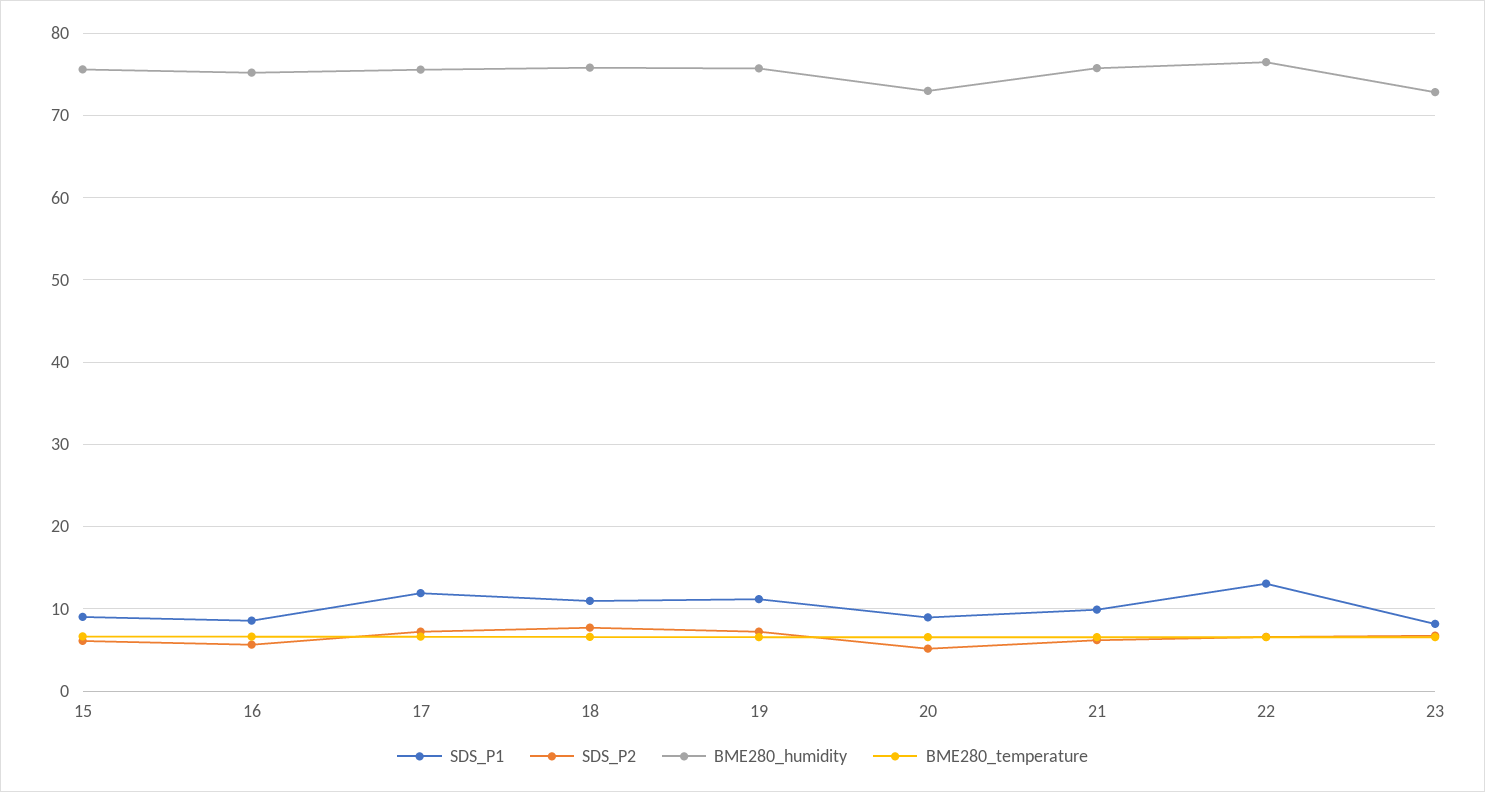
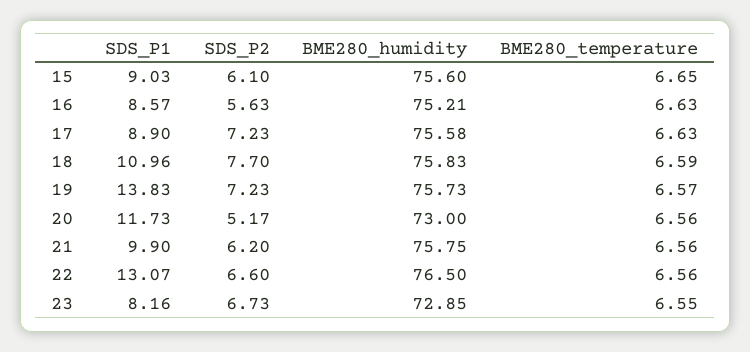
SDS_P1, 17: 12 -> 8.9
SDS_P1, 19: 11 -> 13.83
SDS_P1, 20: 9 -> 11.73

